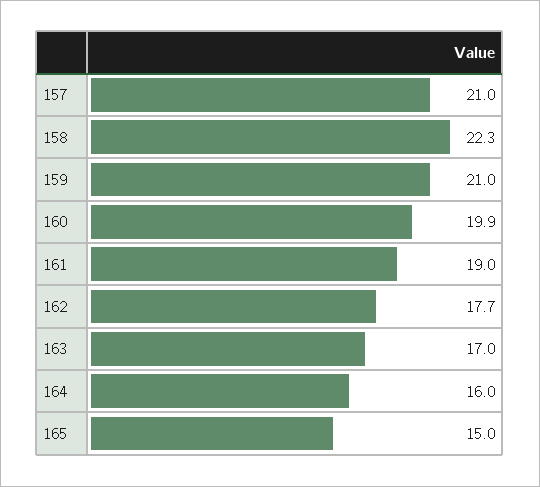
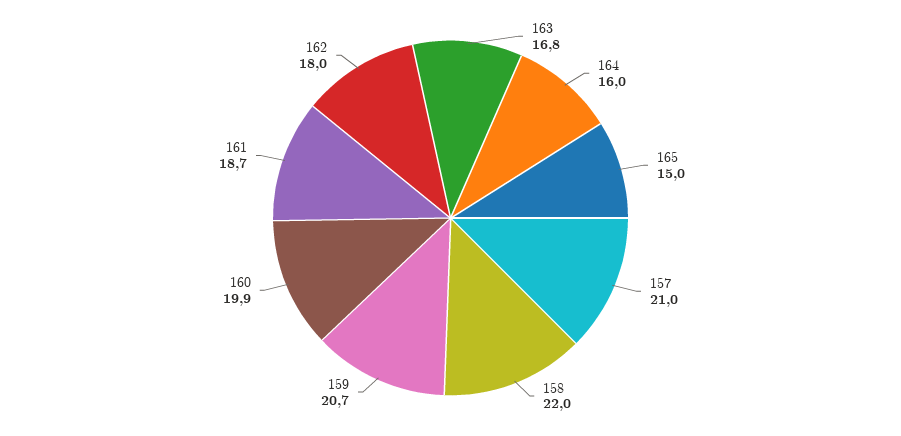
158: 22.3 -> 22
159: 21 -> 20.7
161: 19 -> 18.7
162: 17.7 -> 18
163: 17 -> 16.8

